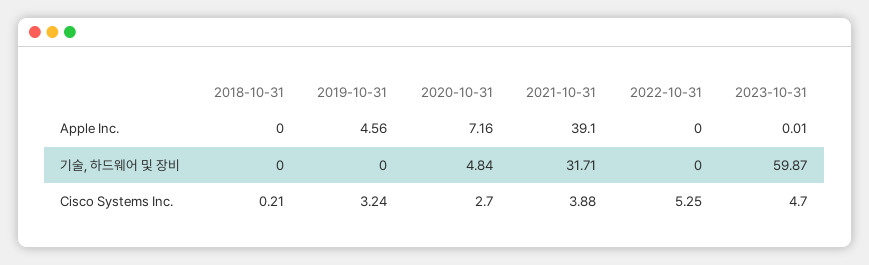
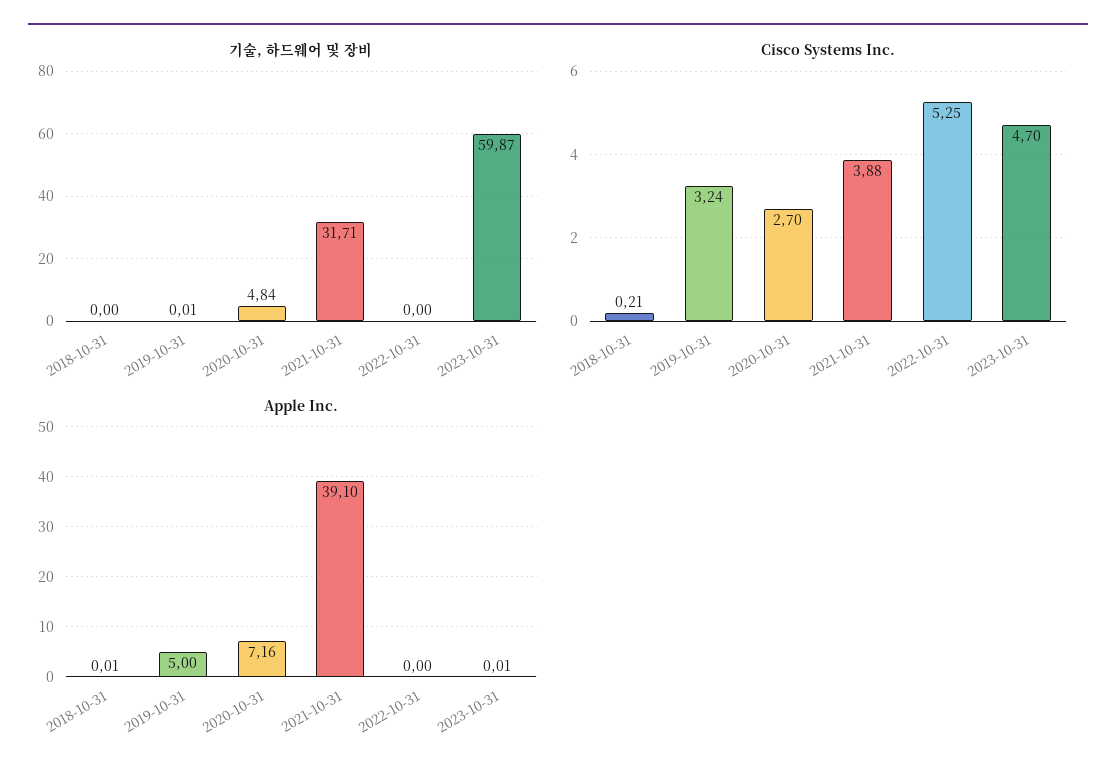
Apple Inc., 2018-10-31: 0 -> 0.01
Apple Inc., 2019-10-31: 4.56 -> 5
기술, 하드웨어 및 장비, 2019-10-31: 0 -> 0.01

